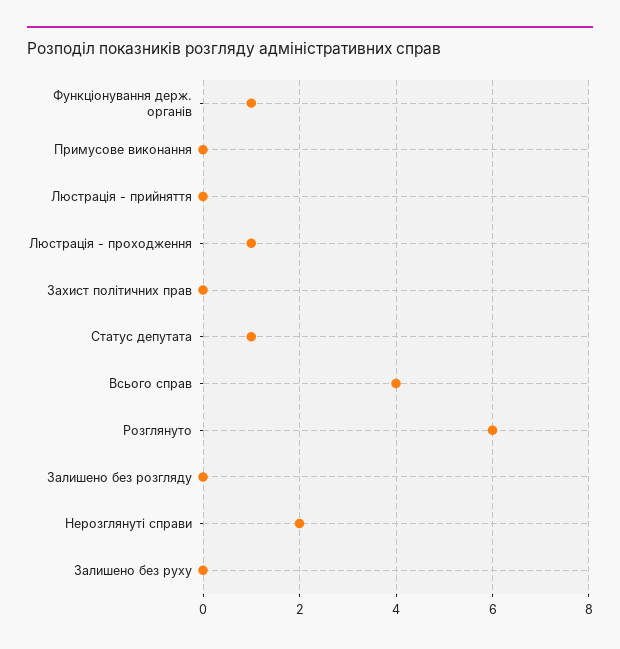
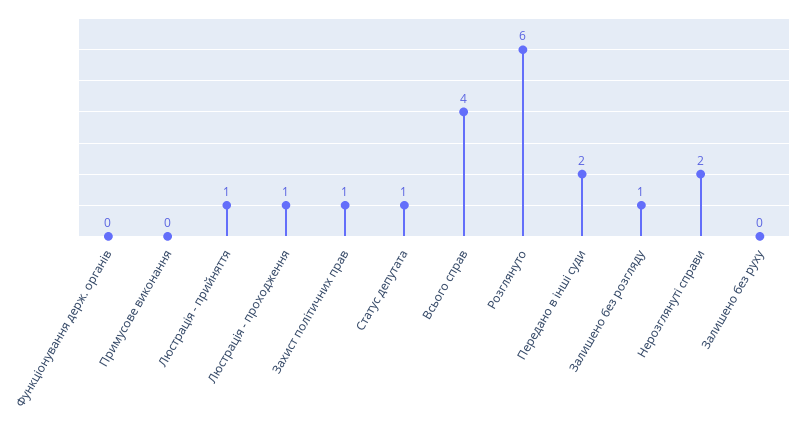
Функціонування держ. органів: 1 -> 0
Люстрація - прийняття: 0 -> 1
Захист політичних прав: 0 -> 1
Залишено без розгляду: 0 -> 1
Передано в інші суди: none -> 2

